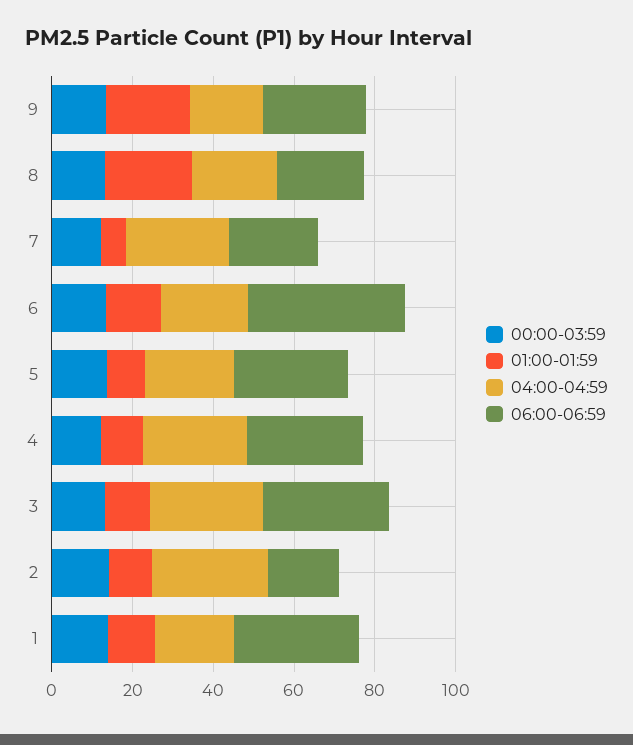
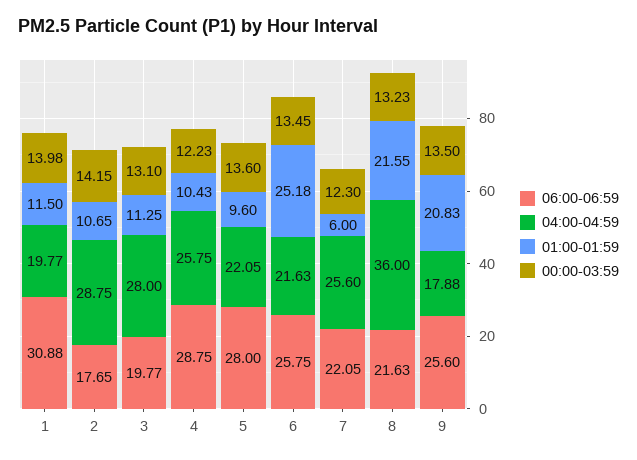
04:00-04:59, 8: 20 -> 36
01:00-01:59, 6: 15 -> 25.18
06:00-06:59, 6: 40 -> 25.75
06:00-06:59, 3: 30 -> 19.77

